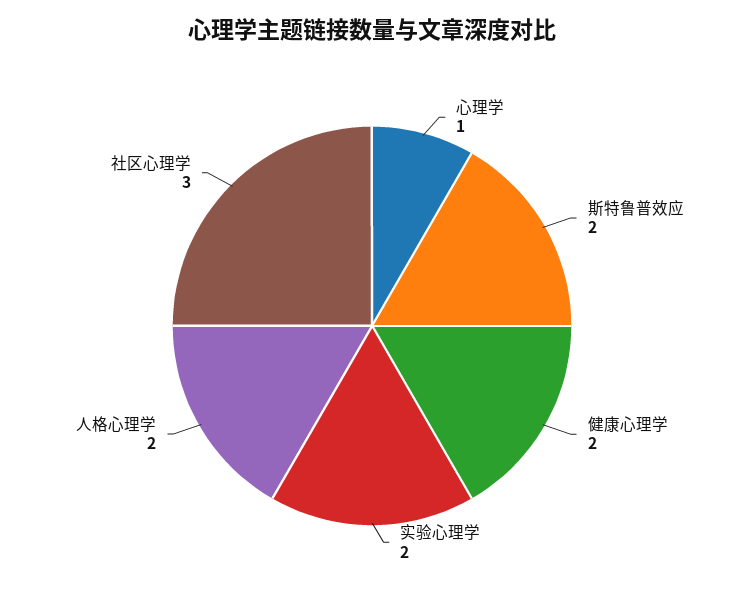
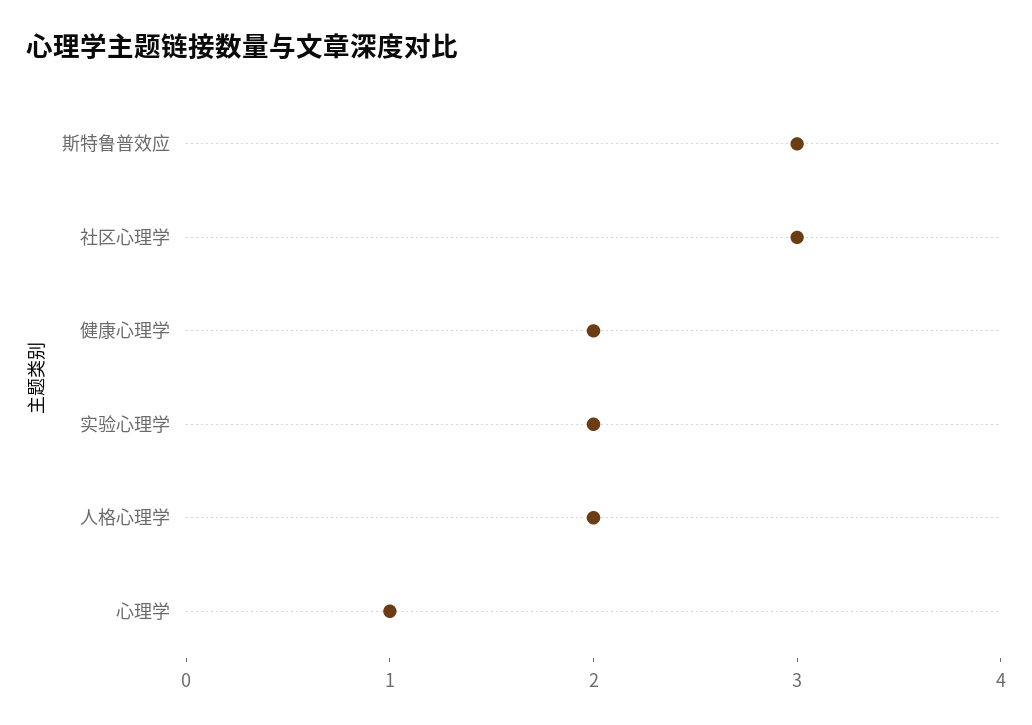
斯特鲁普效应: 2 -> 3

